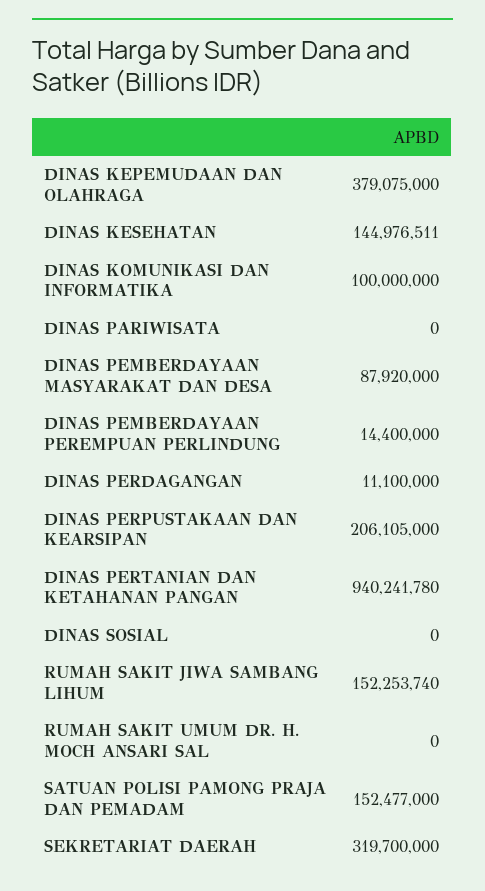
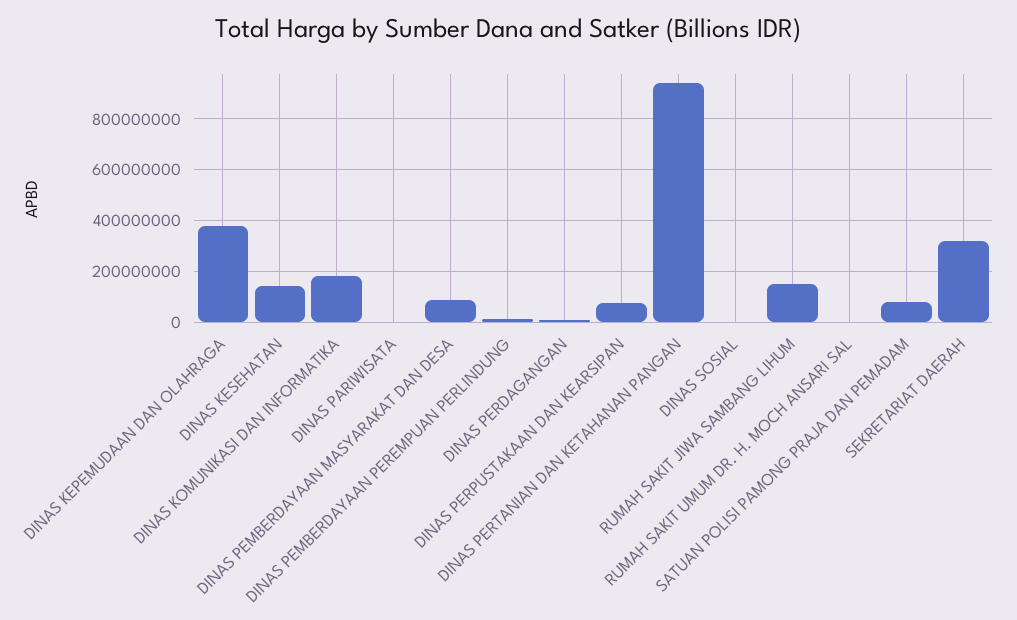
DINAS KOMUNIKASI DAN INFORMATIKA: 100000000 -> 175000000
DINAS PERPUSTAKAAN DAN KEARSIPAN: 206105000 -> 75000000
SATUAN POLISI PAMONG PRAJA DAN PEMADAM: 152477000 -> 75000000

